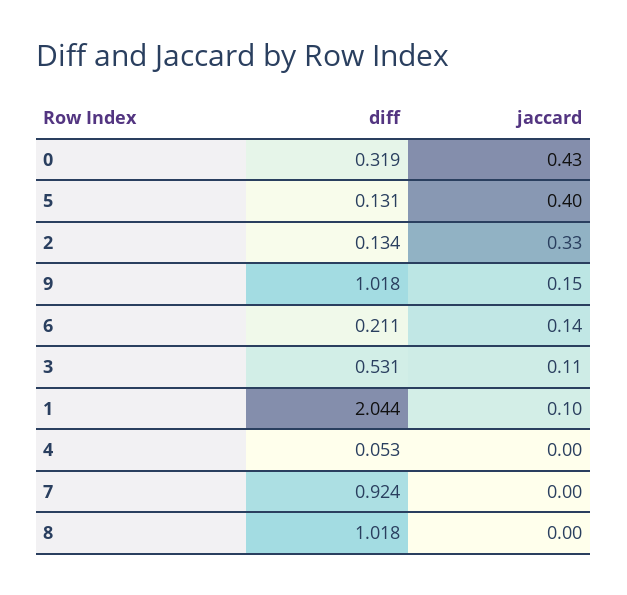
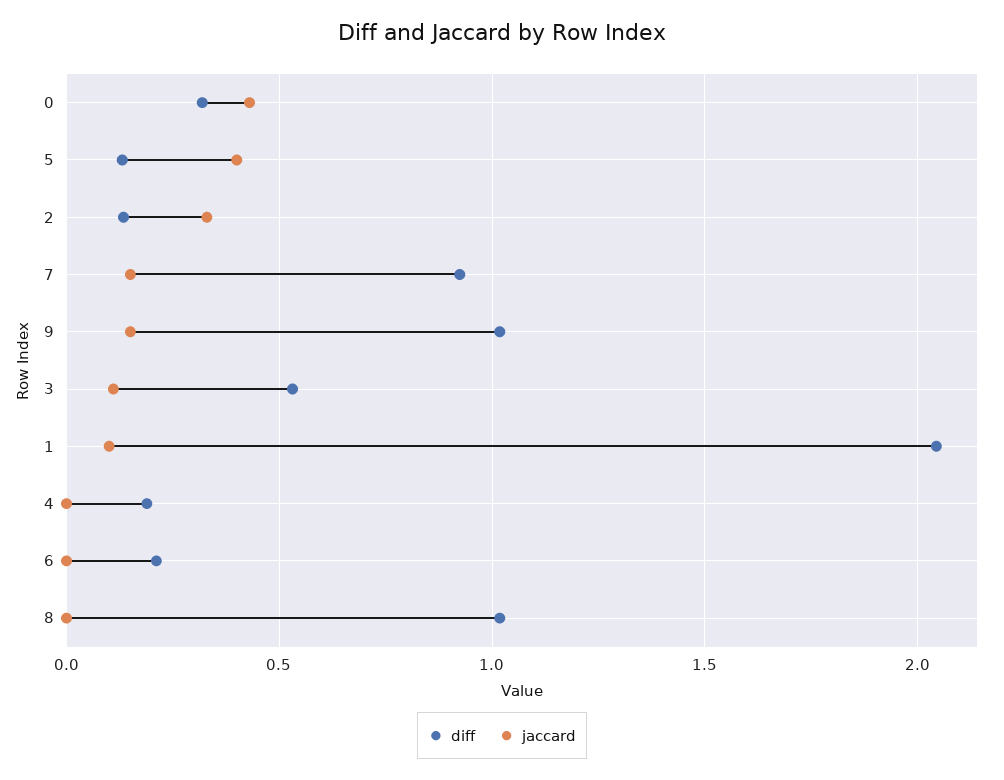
jaccard, 6: 0.14 -> 0
diff, 4: 0.053 -> 0.2
jaccard, 7: 0 -> 0.15

